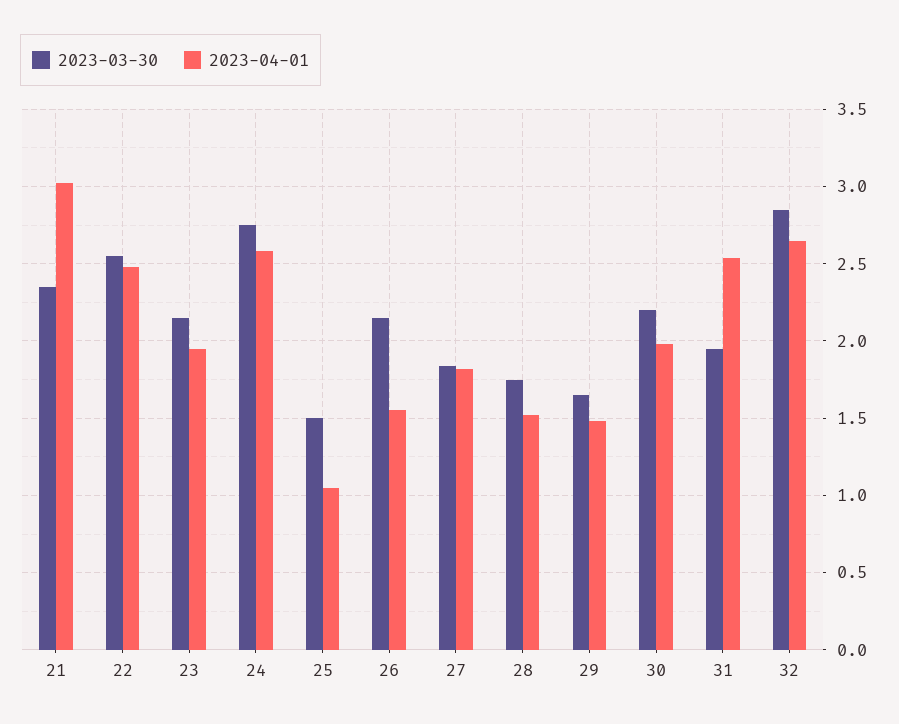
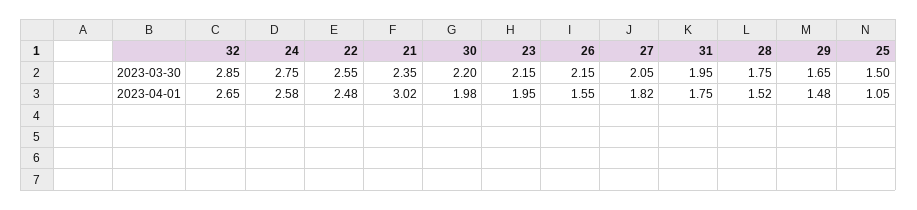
2023-03-30, 27: 1.85 -> 2.05
2023-04-01, 31: 2.55 -> 1.75

